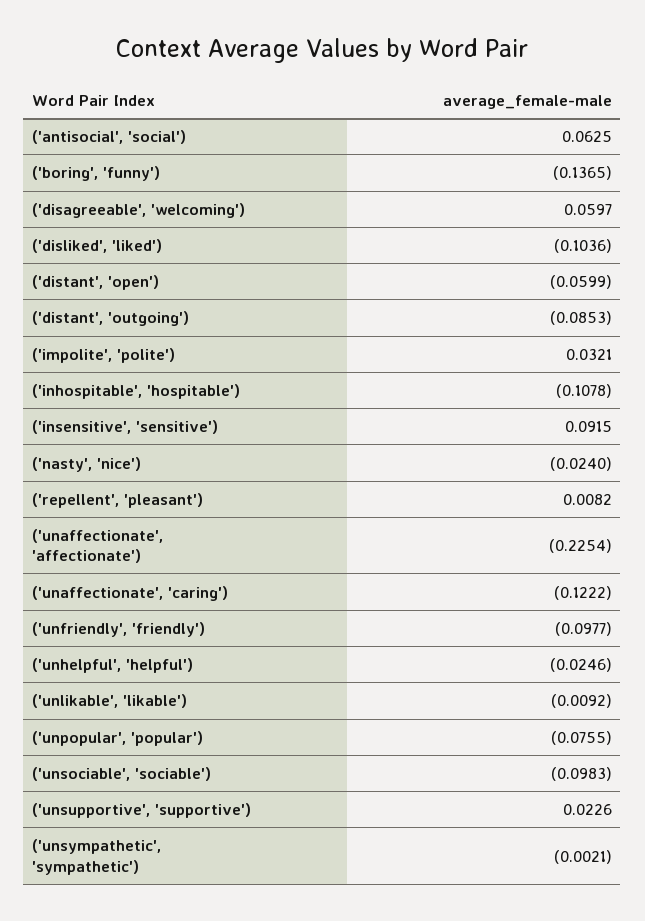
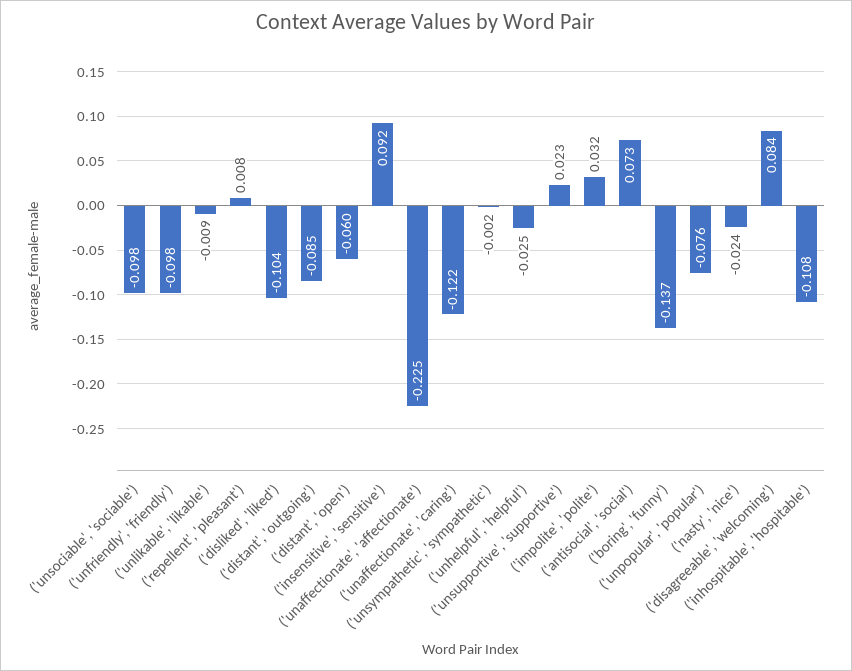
('antisocial', 'social'): 0.0625 -> 0.073
('disagreeable', 'welcoming'): 0.0597 -> 0.084

